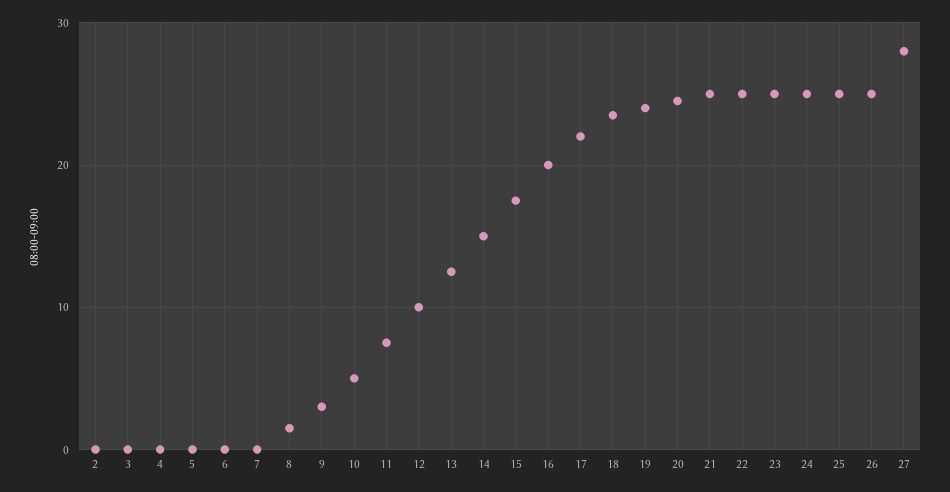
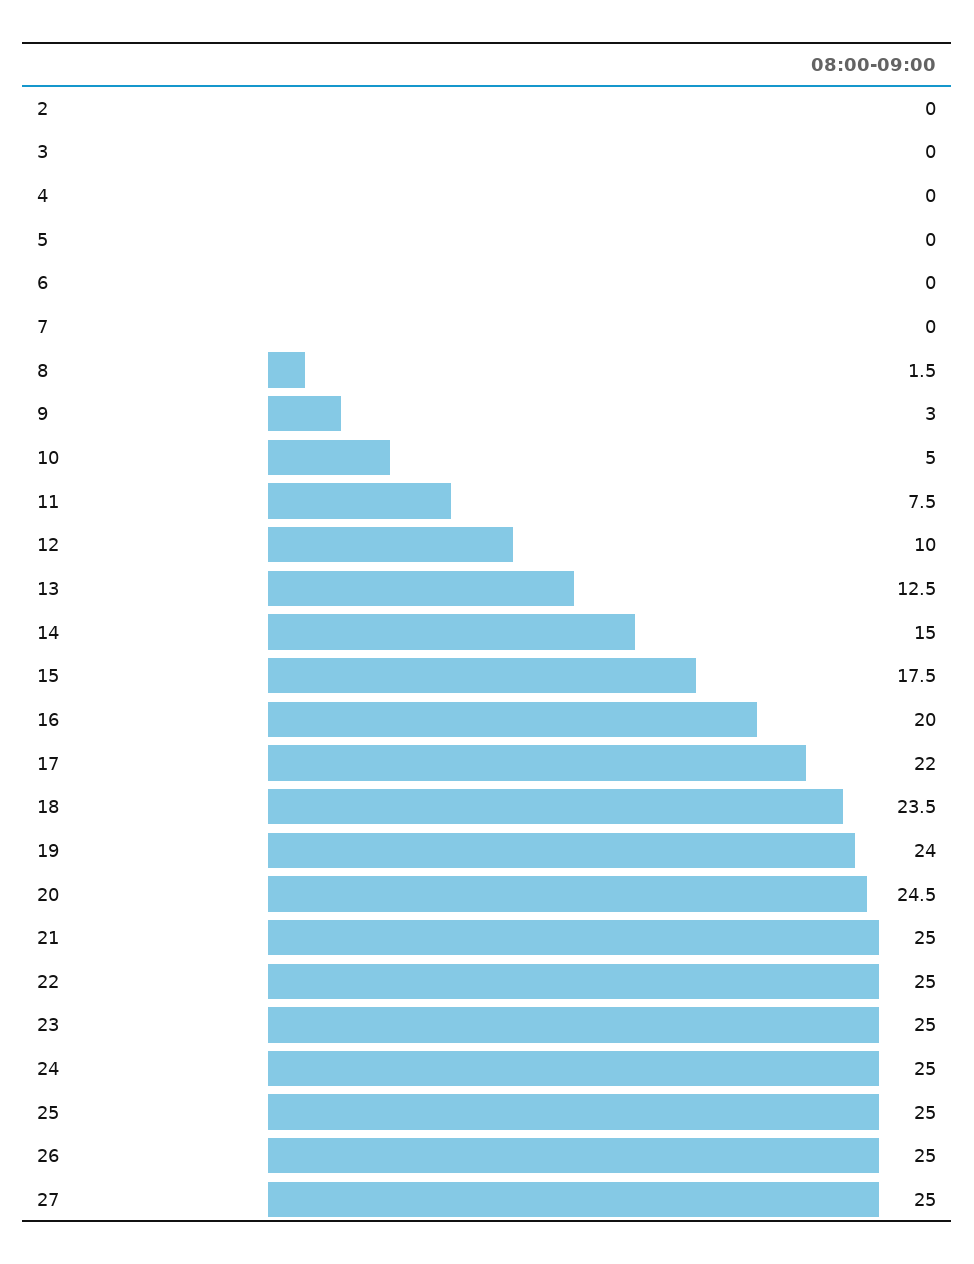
27: 28 -> 25

